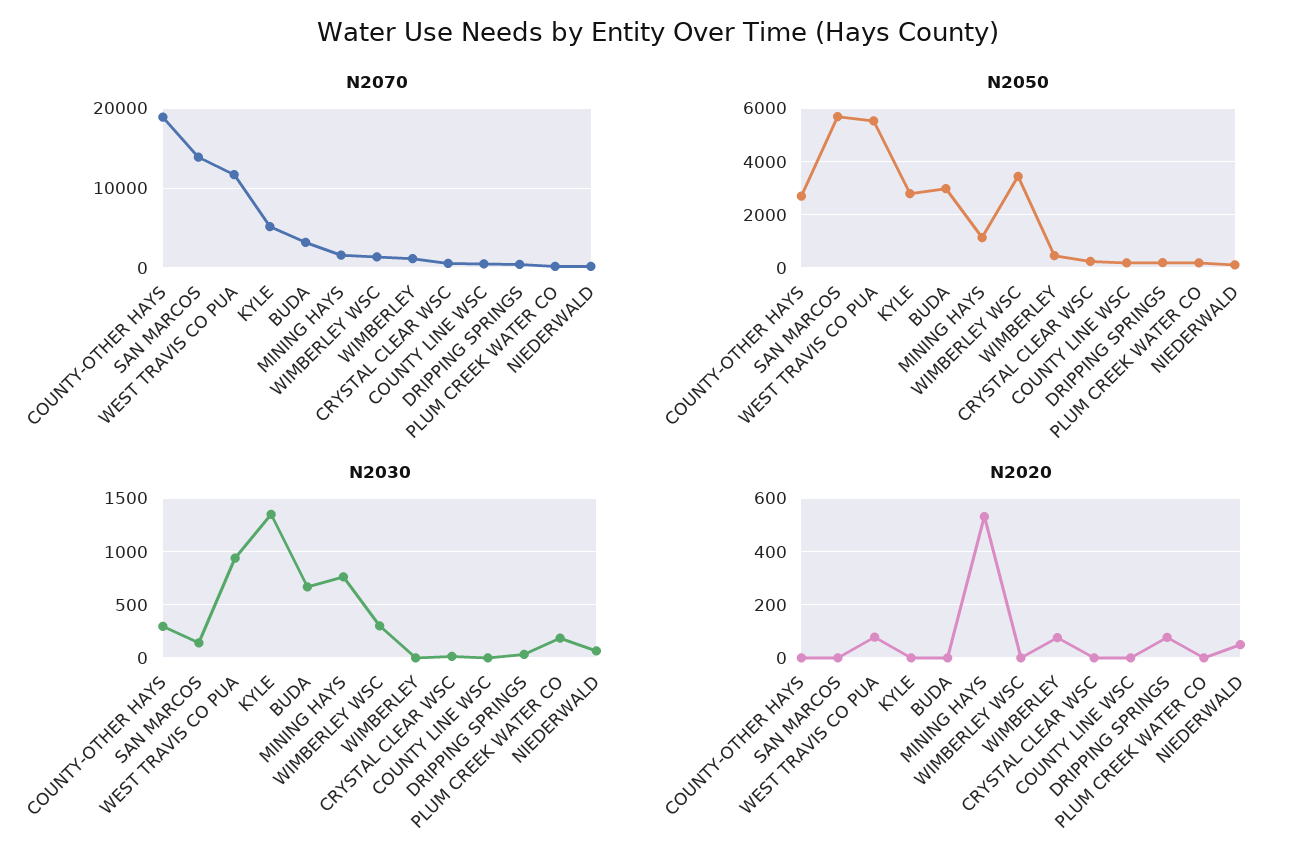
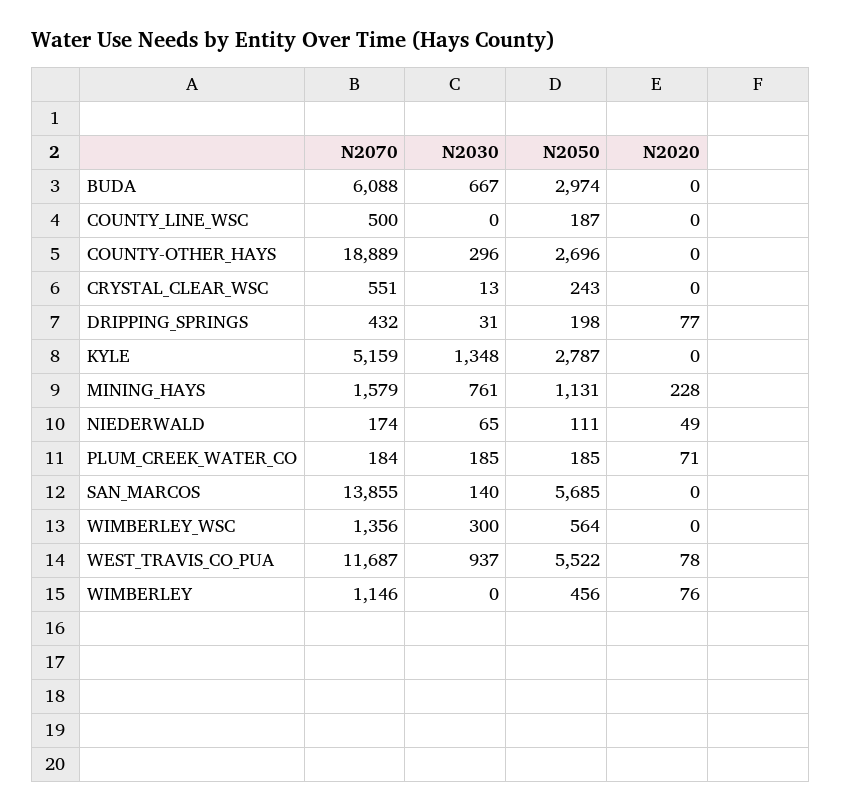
N2070, BUDA: 3000 -> 6088
N2050, WIMBERLEY WSC: 3500 -> 564
N2020, MINING HAYS: 525 -> 228
N2020, PLUM CREEK WATER CO: 0 -> 71

